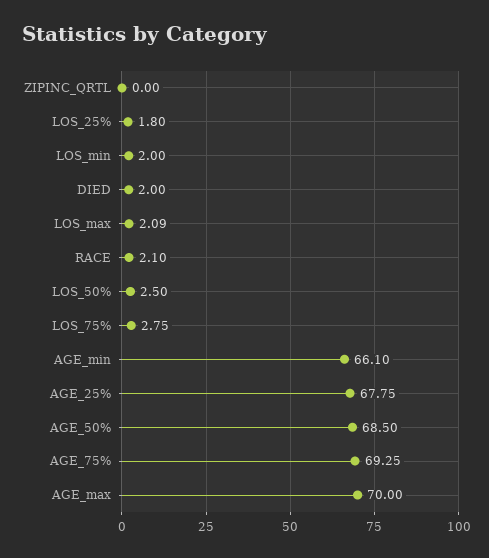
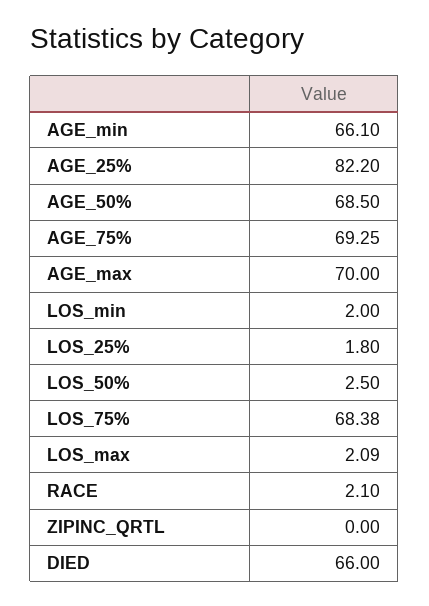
DIED: 2 -> 66
LOS_75%: 2.75 -> 68.38
AGE_25%: 67.75 -> 82.2

